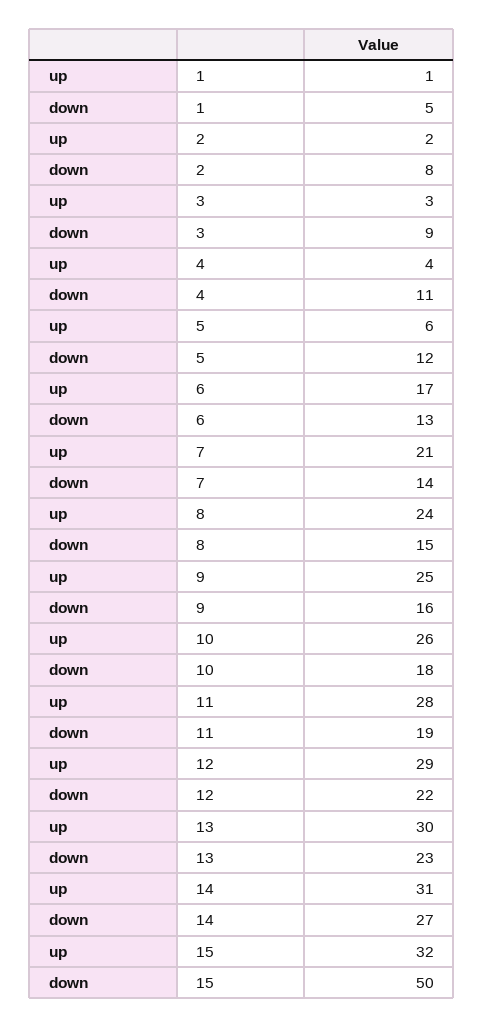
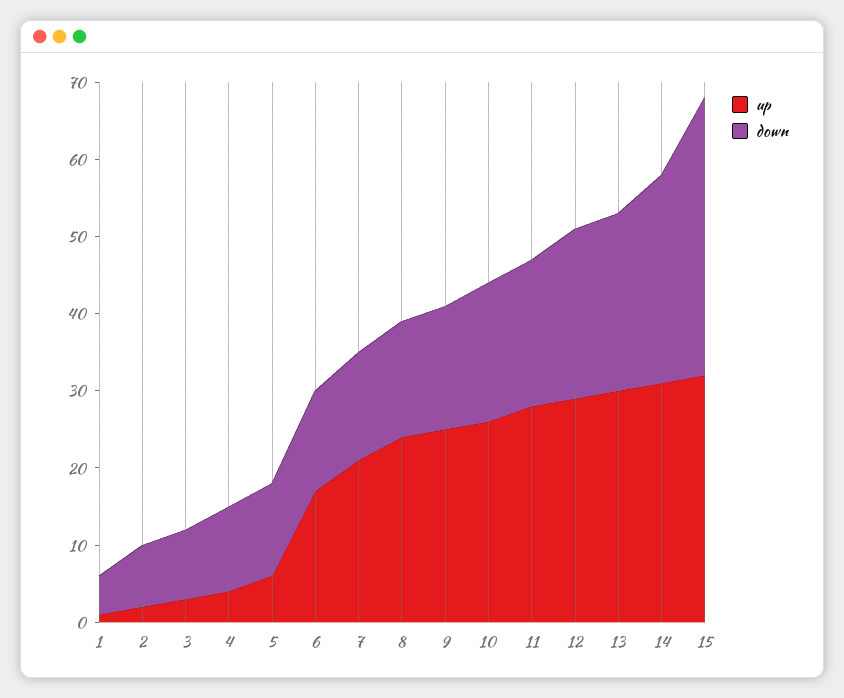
down, 15: 50 -> 35

